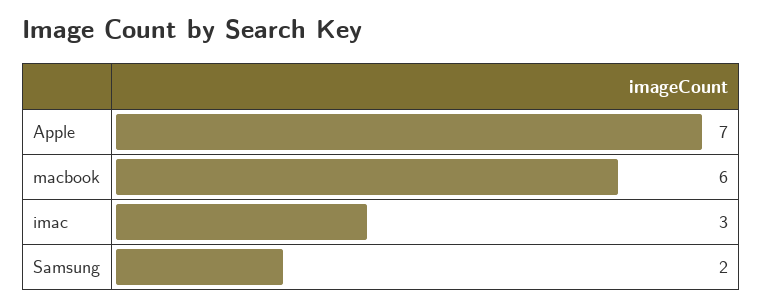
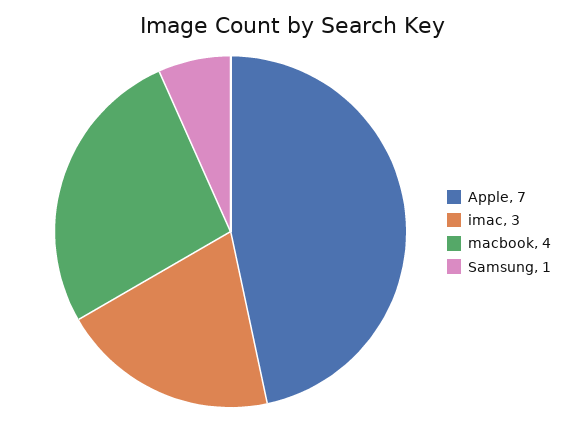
macbook: 6 -> 4
Samsung: 2 -> 1

